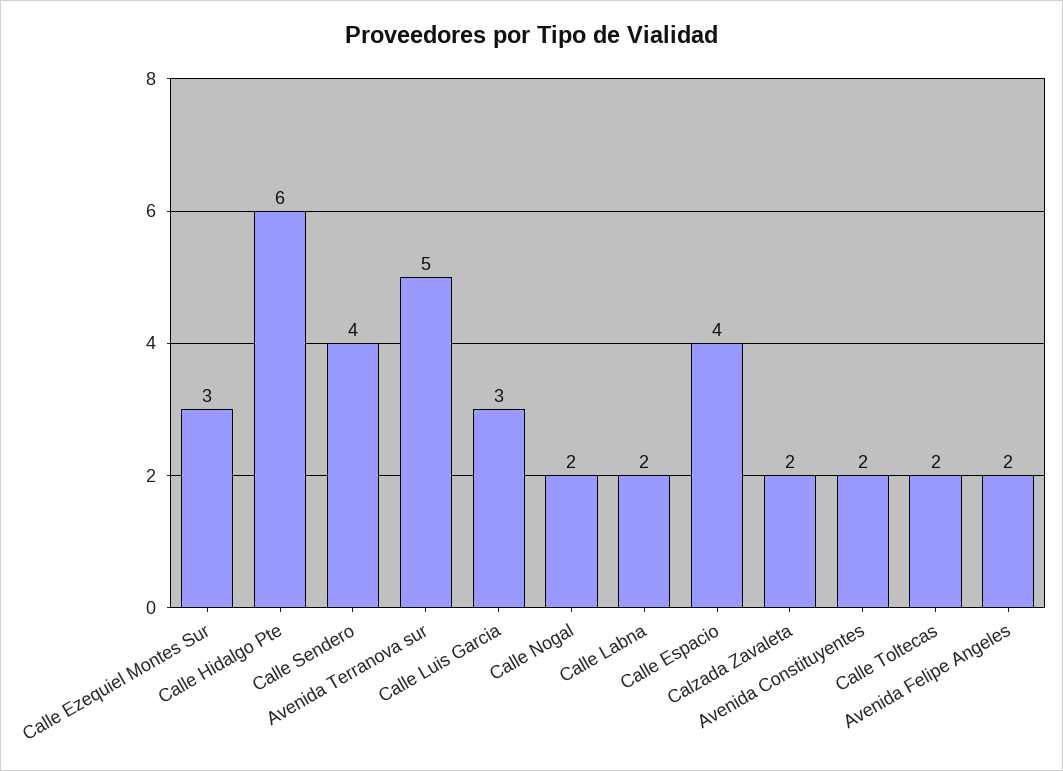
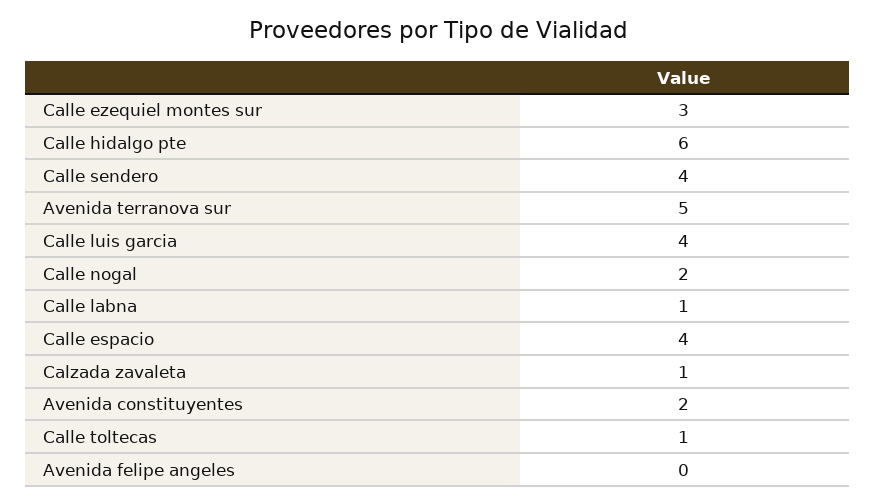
Calle Luis Garcia: 3 -> 4
Calle Labna: 2 -> 1
Calzada Zavaleta: 2 -> 1
Calle Toltecas: 2 -> 1
Avenida Felipe Angeles: 2 -> 0

